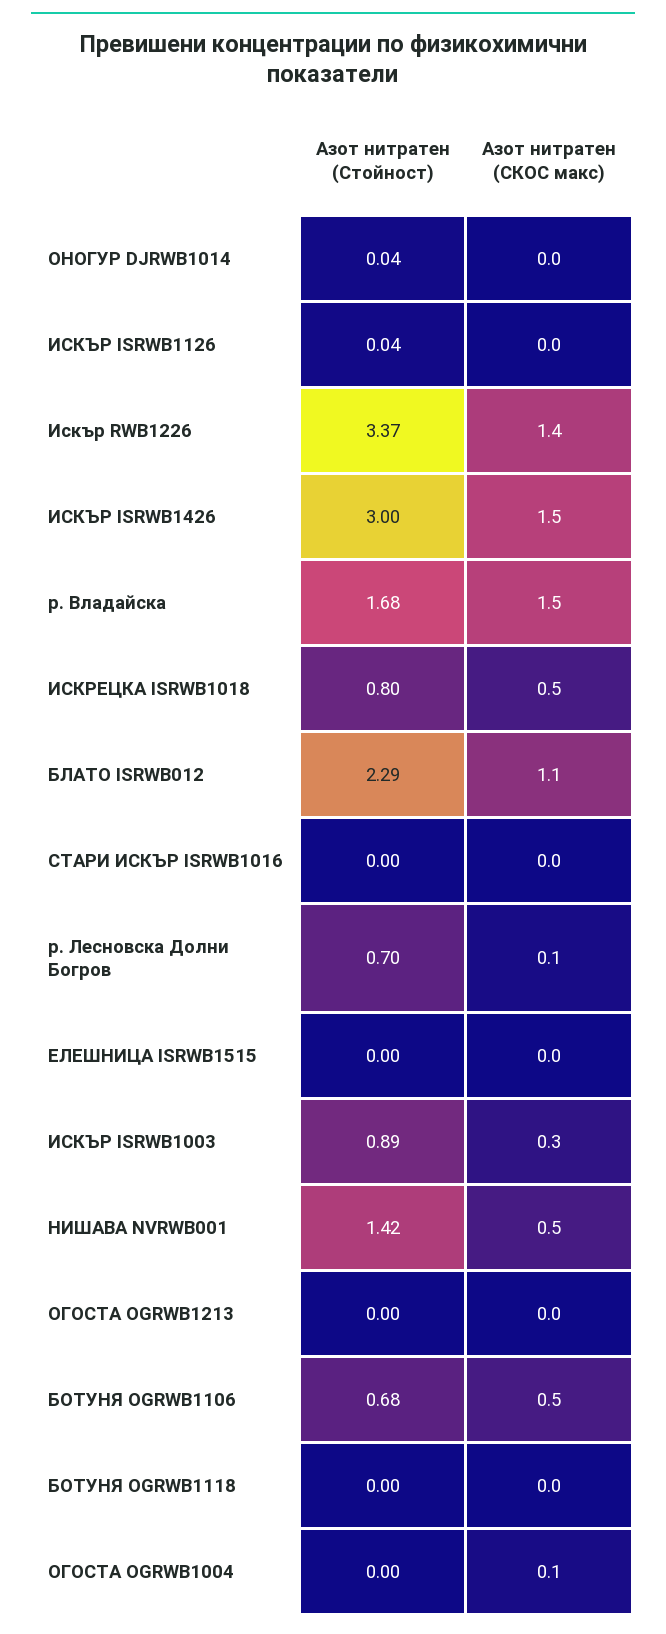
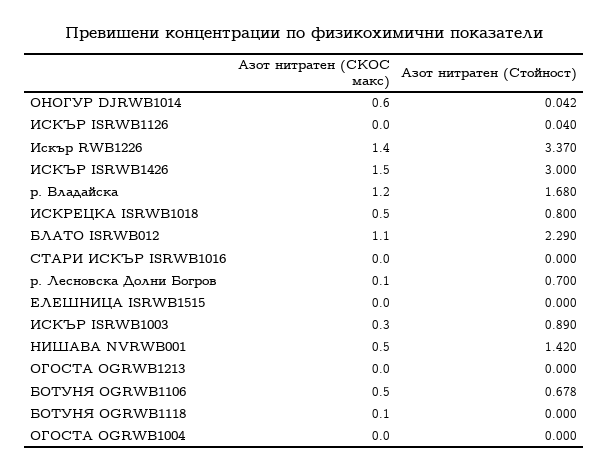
Азот нитратен (СКОС макс), ОНОГУР DJRWB1014: 0 -> 0.6
Азот нитратен (СКОС макс), р. Владайска: 1.5 -> 1.2
Азот нитратен (СКОС макс), БОТУНЯ OGRWB1118: 0 -> 0.1
Азот нитратен (СКОС макс), ОГОСТА OGRWB1004: 0.1 -> 0

